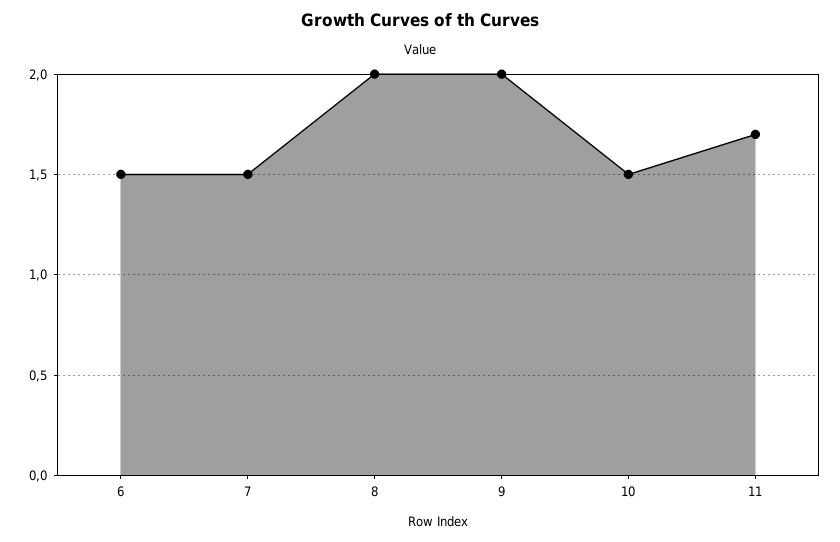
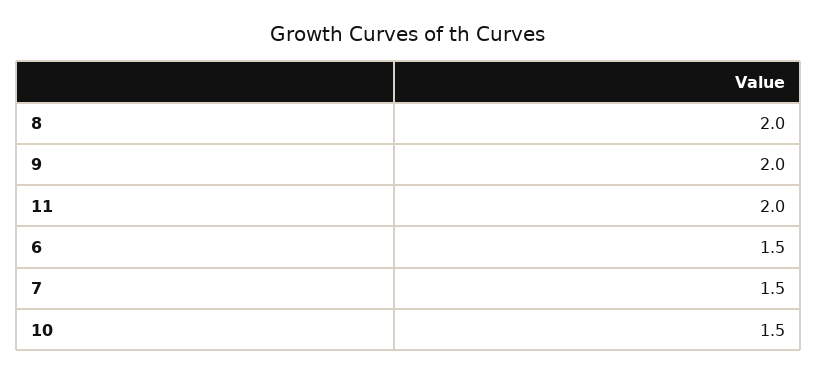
11: 1.7 -> 2

